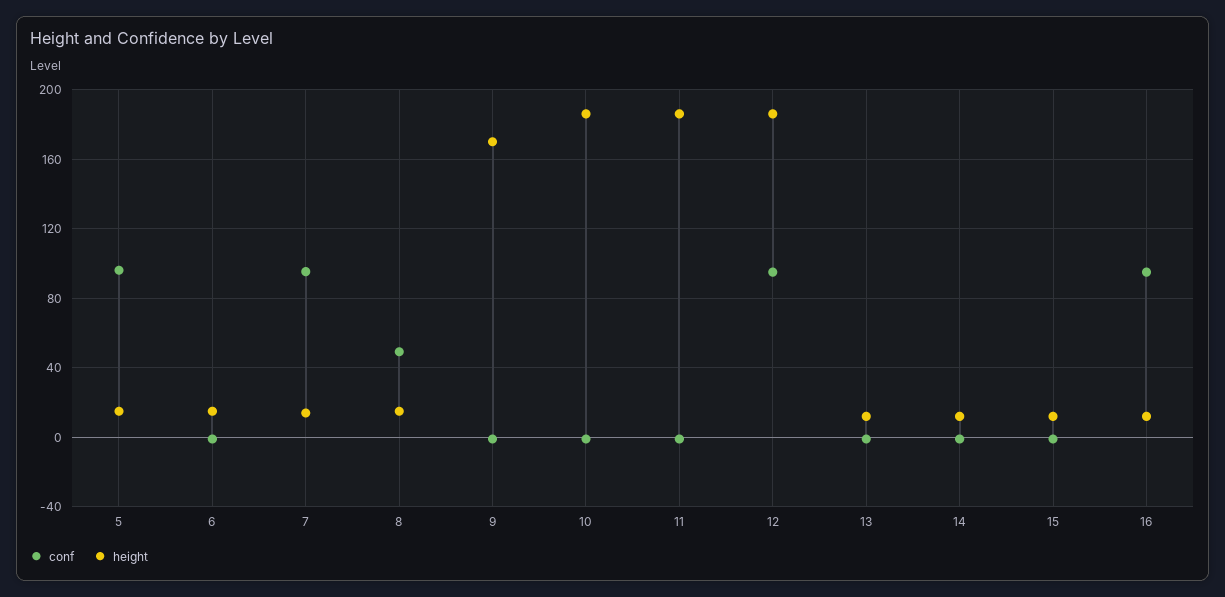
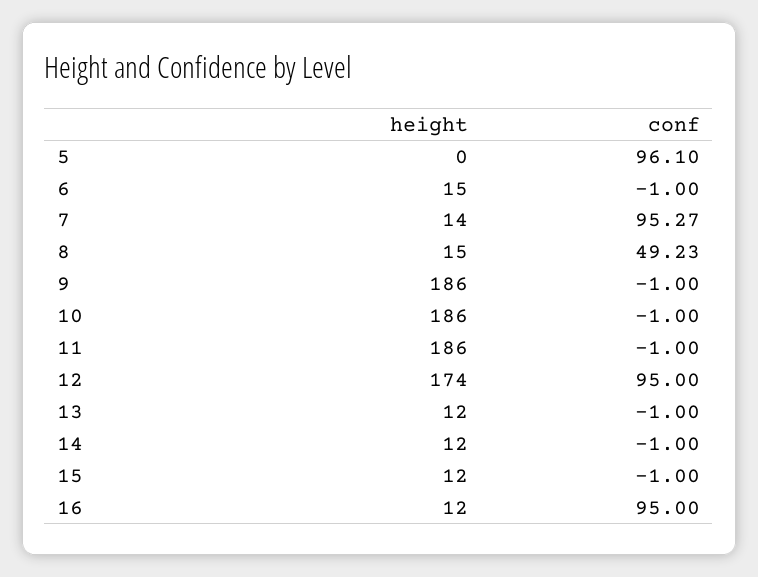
height, 5: 15 -> 0
height, 9: 170 -> 186
height, 12: 185 -> 174

